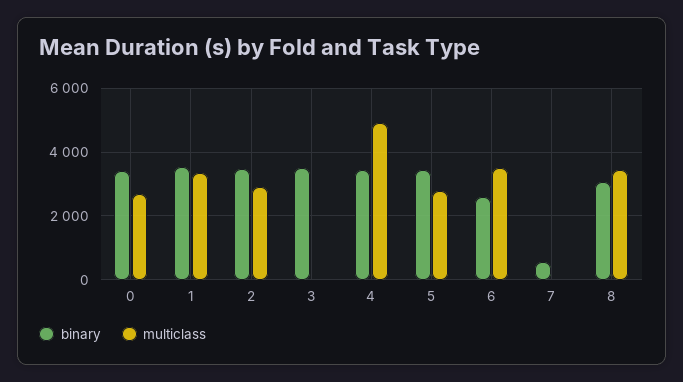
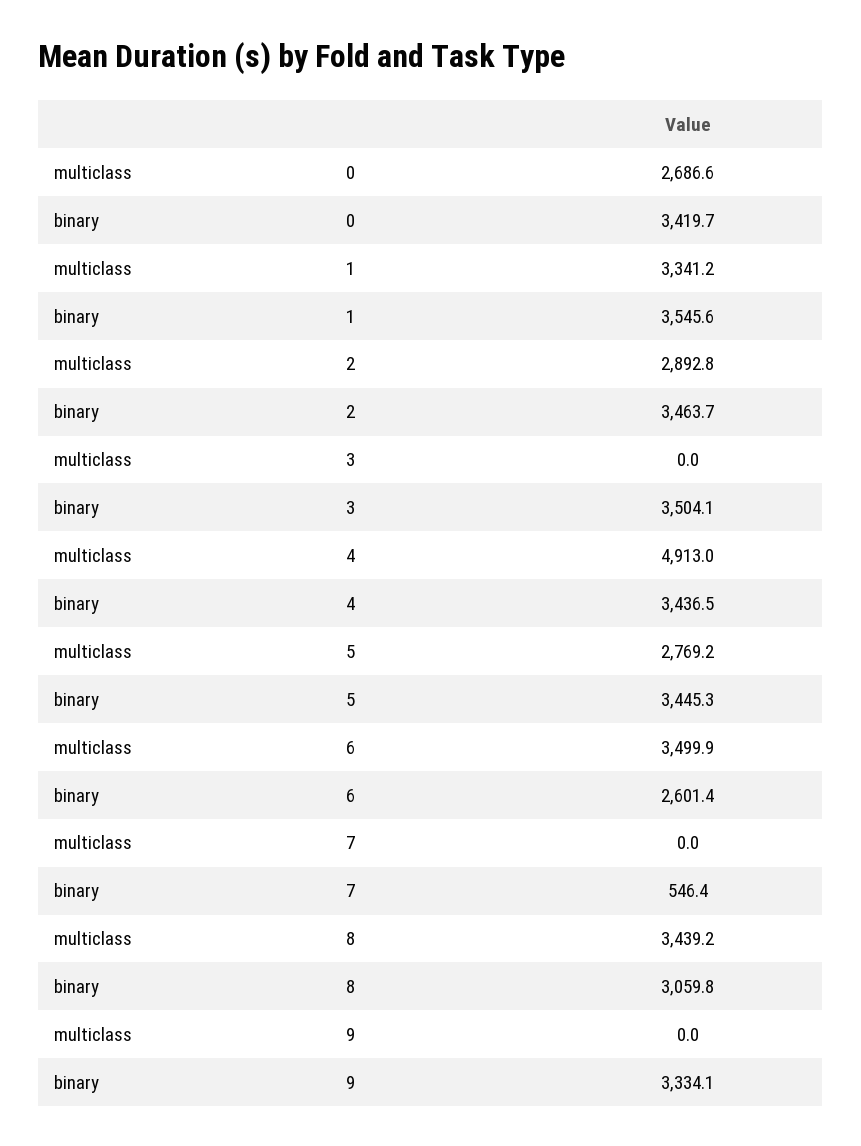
multiclass, 9: none -> 0
binary, 9: none -> 3334.1

